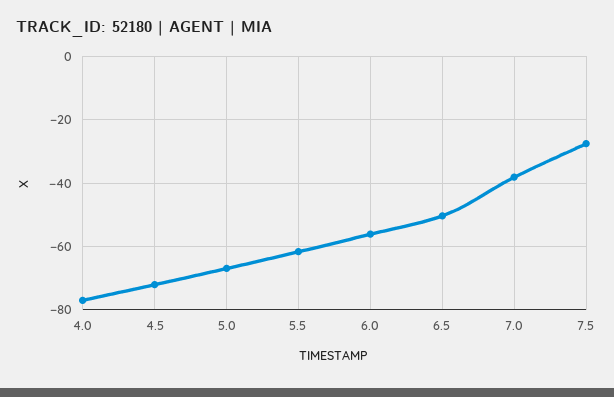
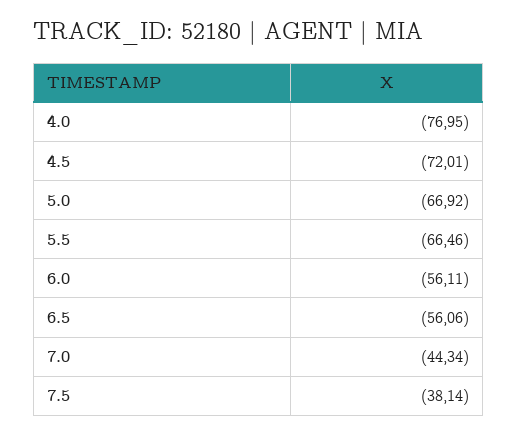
5.5: -62 -> -66.46
6.5: -50 -> -56.06
7.0: -38 -> -44.34
7.5: -28 -> -38.14

